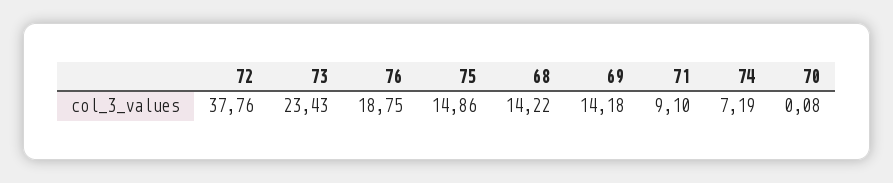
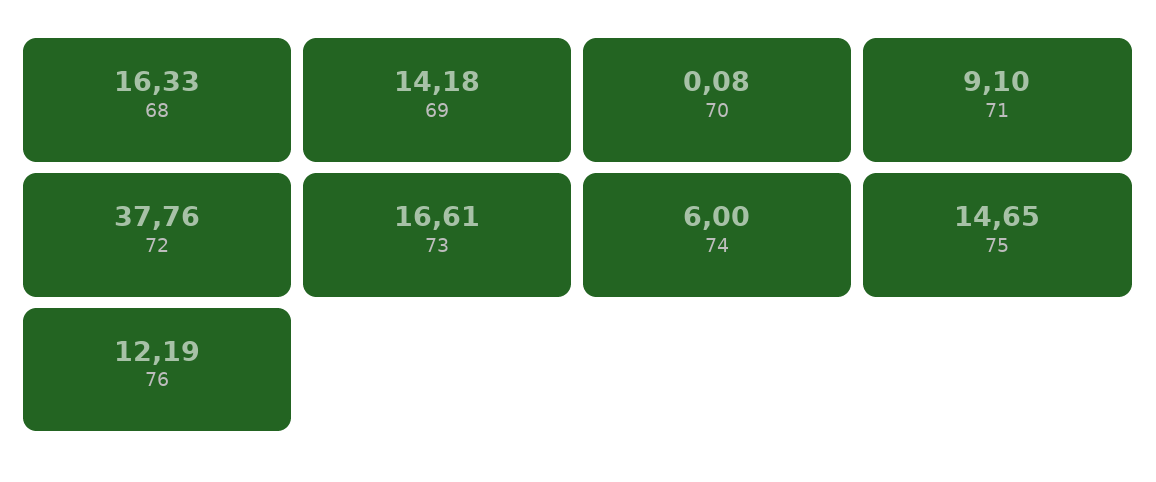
73: 23.43 -> 16.61
76: 18.75 -> 12.19
75: 14.86 -> 14.65
68: 14.22 -> 16.33
74: 7.19 -> 6

